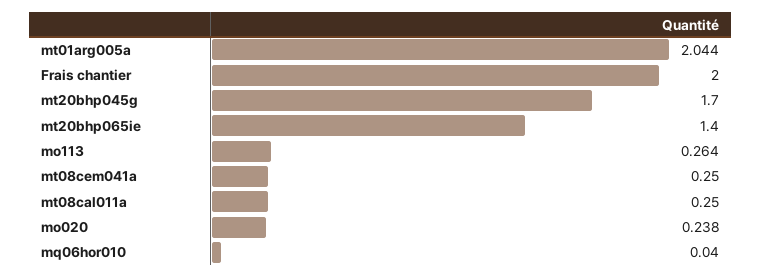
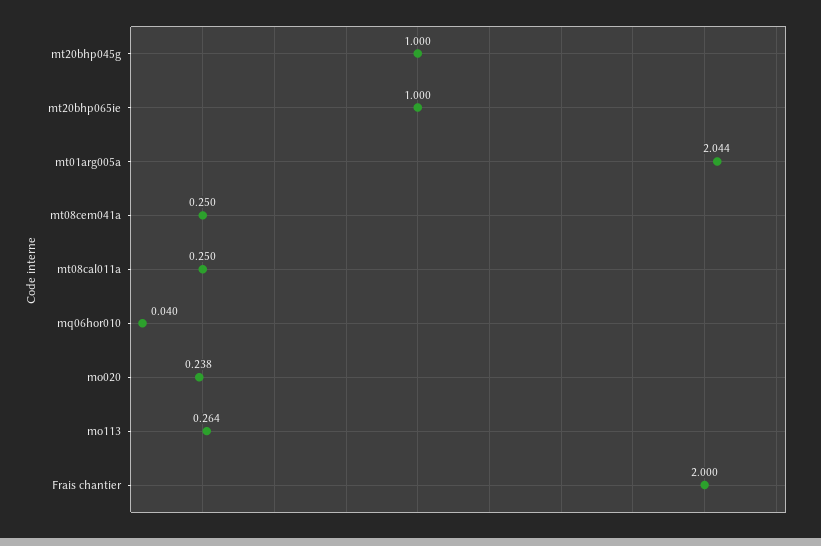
mt20bhp045g: 1.7 -> 1
mt20bhp065ie: 1.4 -> 1

